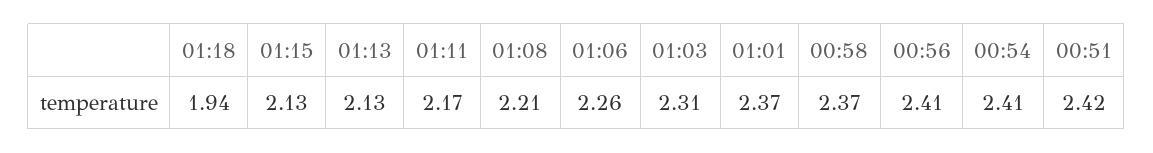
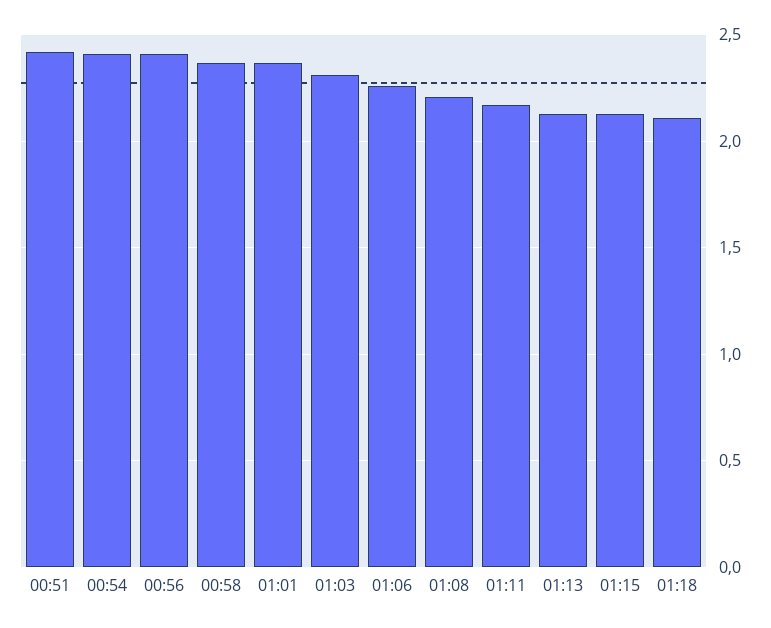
01:18: 1.94 -> 2.1

